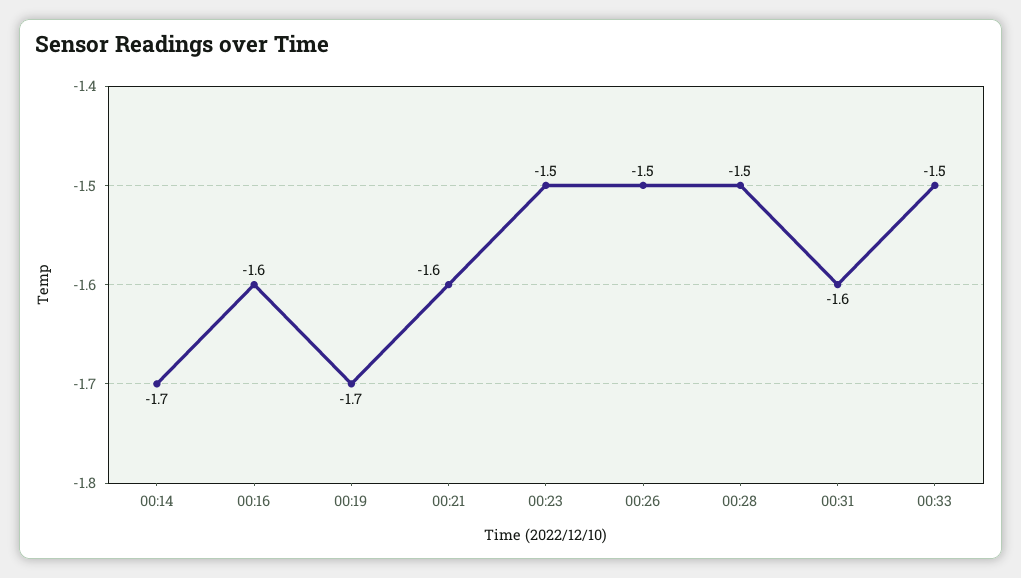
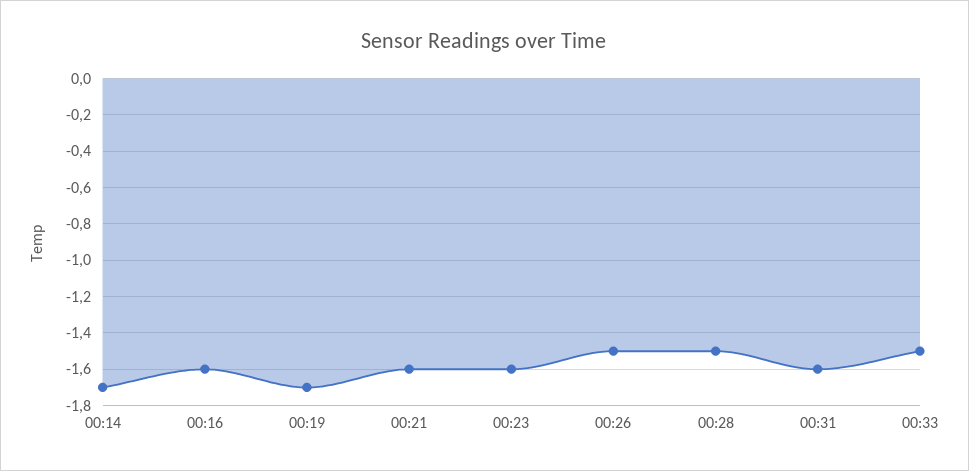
00:23: -1.5 -> -1.6

